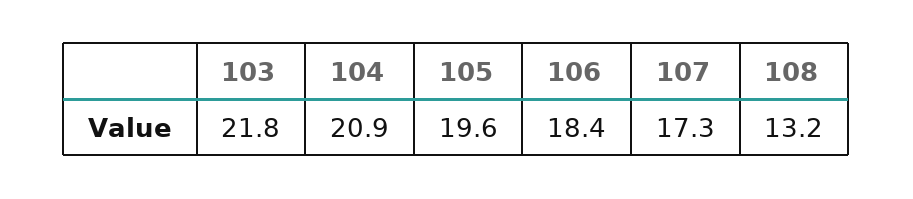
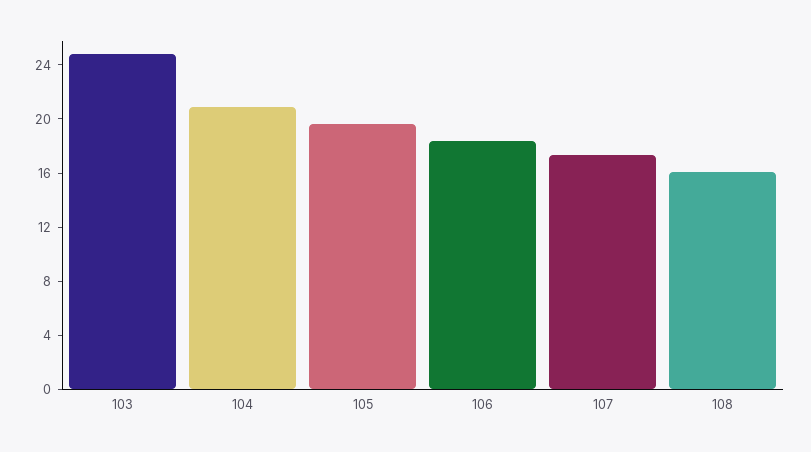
103: 21.8 -> 25
108: 13.2 -> 16

